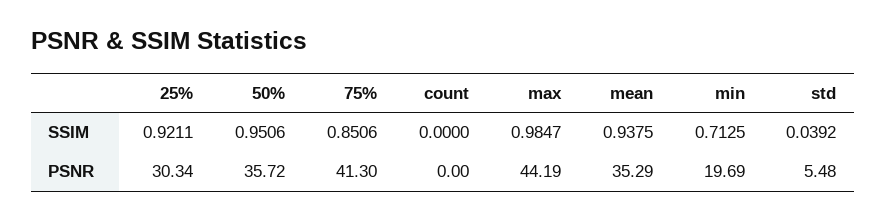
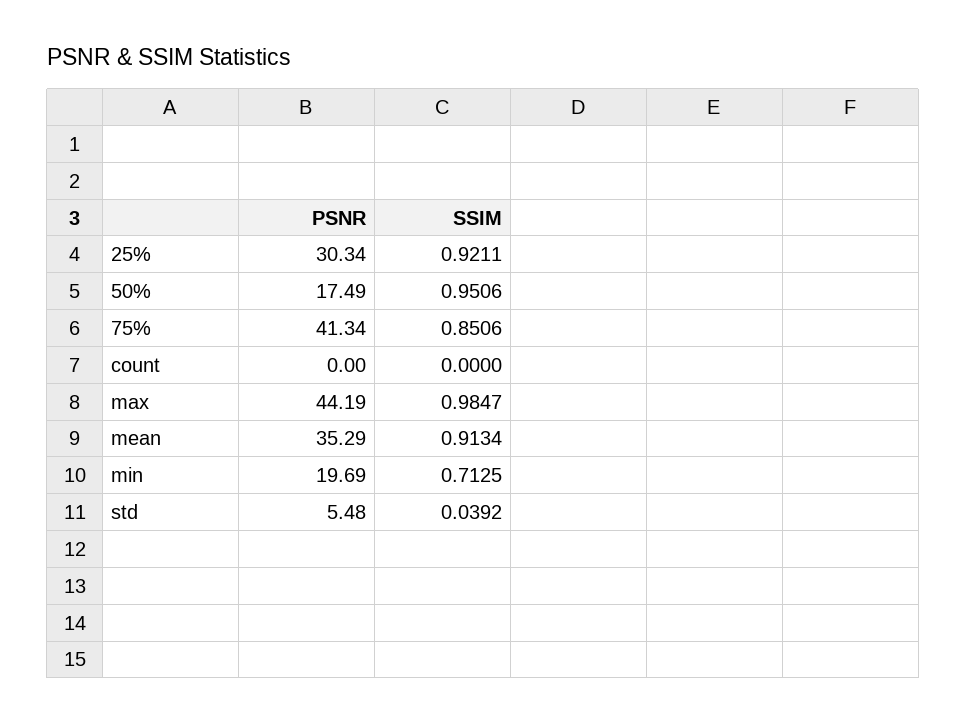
mean, SSIM: 0.9375 -> 0.9134
50%, PSNR: 35.72 -> 17.49
75%, PSNR: 41.3 -> 41.34

